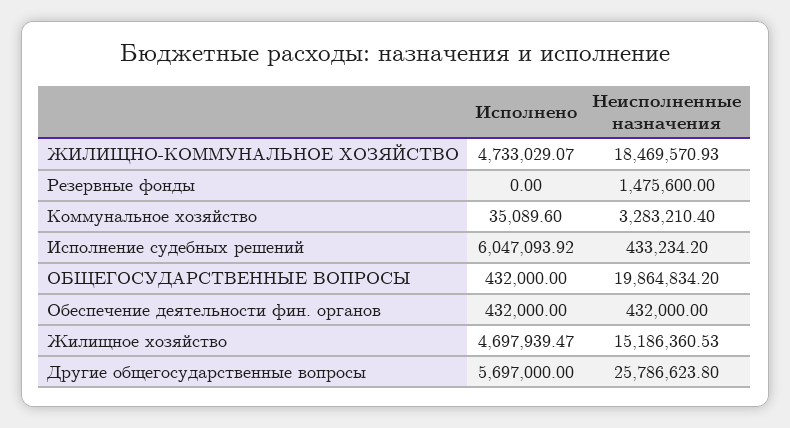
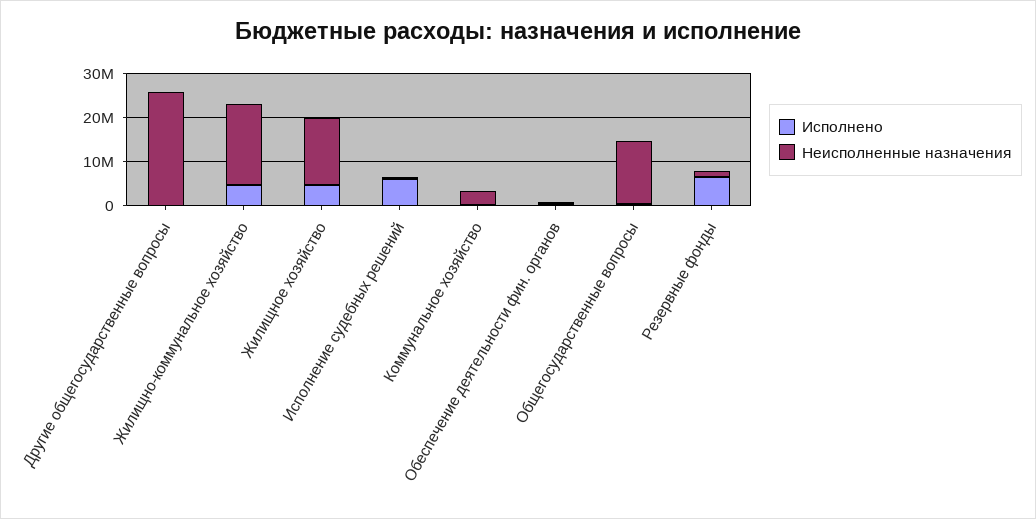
Исполнено, Резервные фонды: 0 -> 6000000
Неисполненные назначения, ОБЩЕГОСУДАРСТВЕННЫЕ ВОПРОСЫ: 19864834.2 -> 14000000
Исполнено, Другие общегосударственные вопросы: 5697000 -> 0

